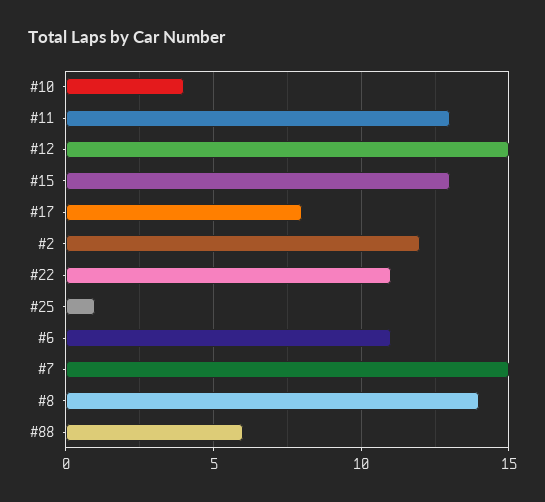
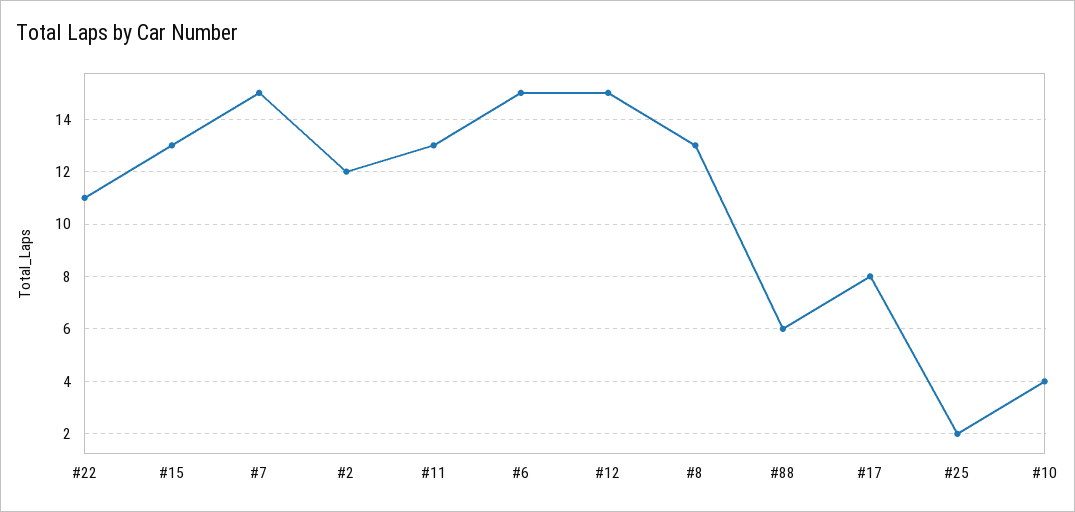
#25: 1 -> 2
#6: 11 -> 15
#8: 14 -> 13

